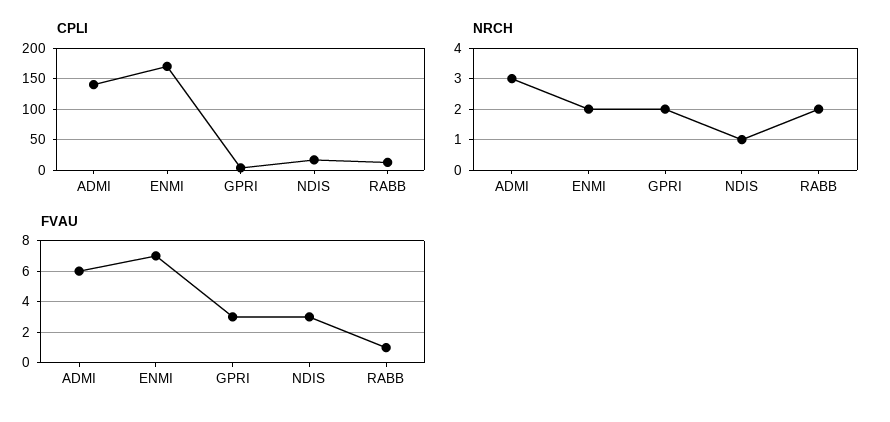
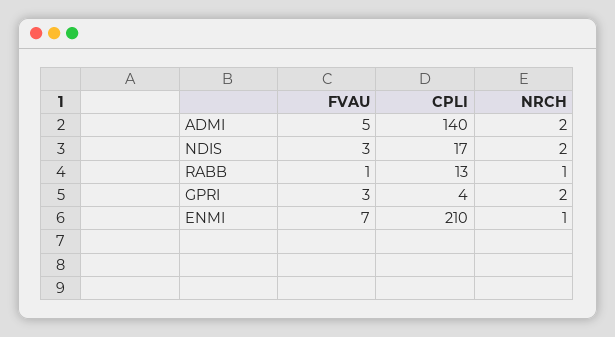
CPLI, ENMI: 170 -> 210
NRCH, ADMI: 3 -> 2
NRCH, ENMI: 2 -> 1
NRCH, NDIS: 1 -> 2
NRCH, RABB: 2 -> 1
FVAU, ADMI: 6 -> 5

